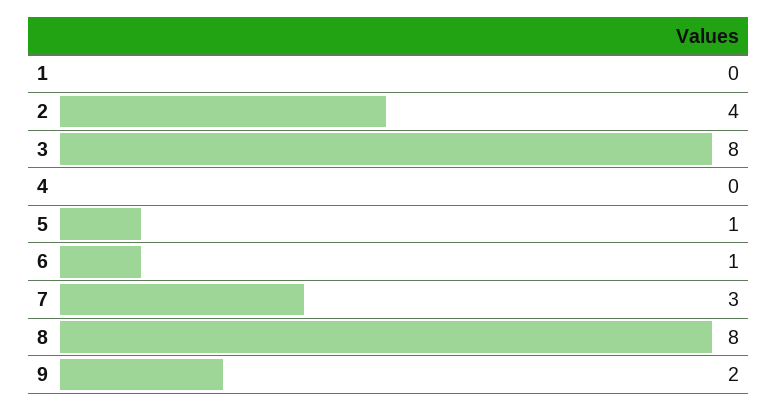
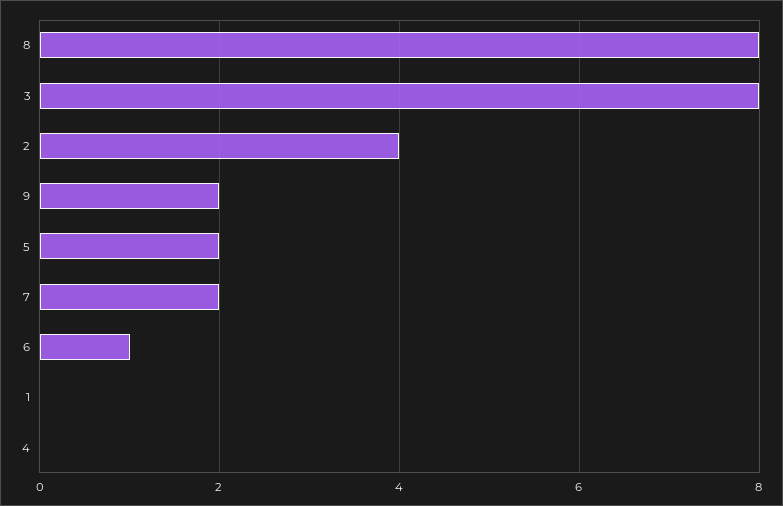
5: 1 -> 2
7: 3 -> 2

